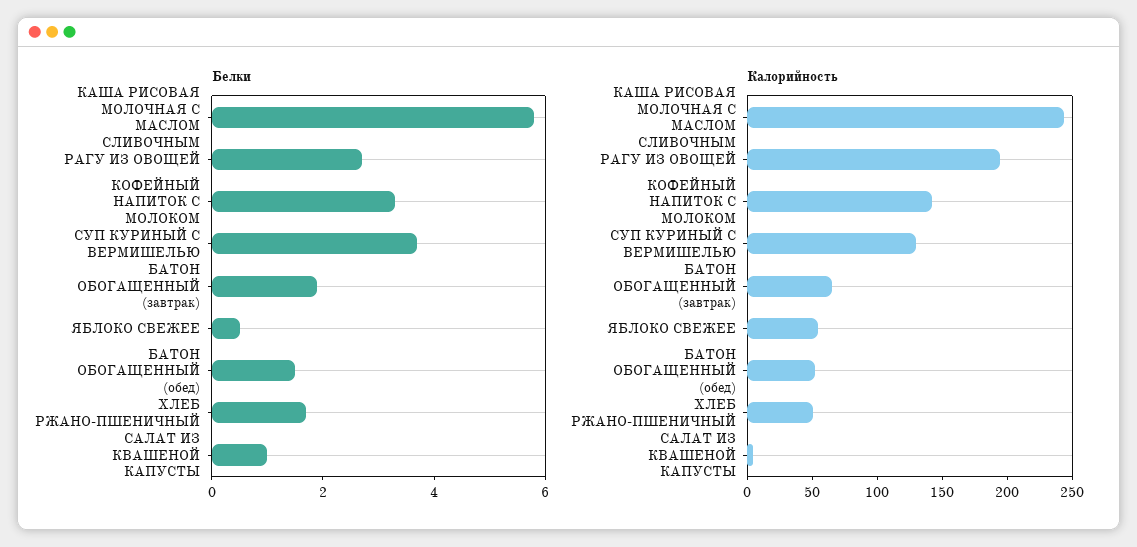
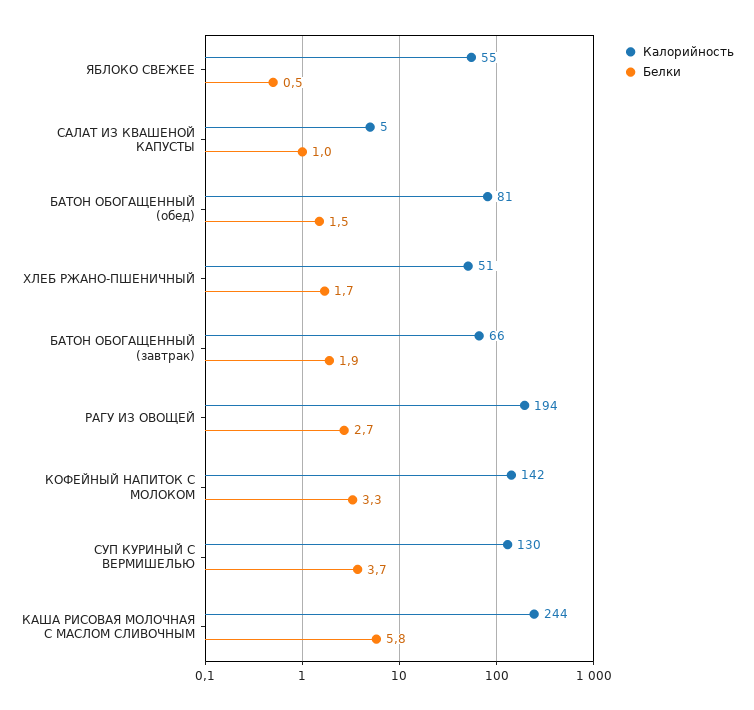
Калорийность, БАТОН ОБОГАЩЕННЫЙ (обед): 50 -> 81

